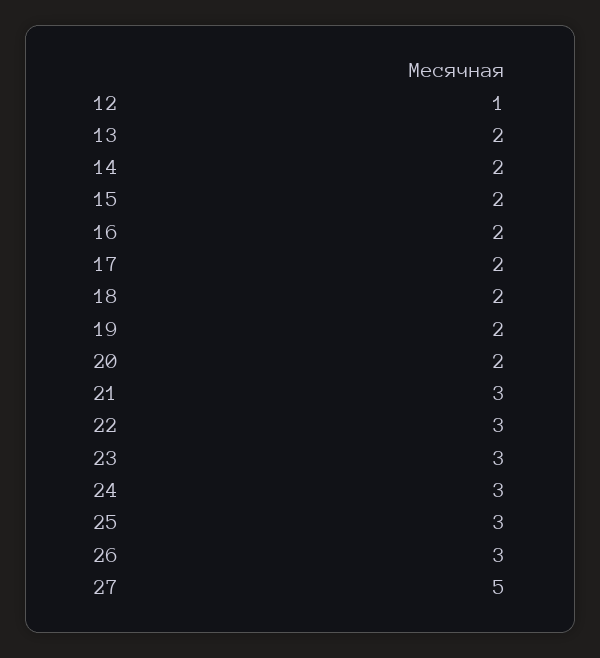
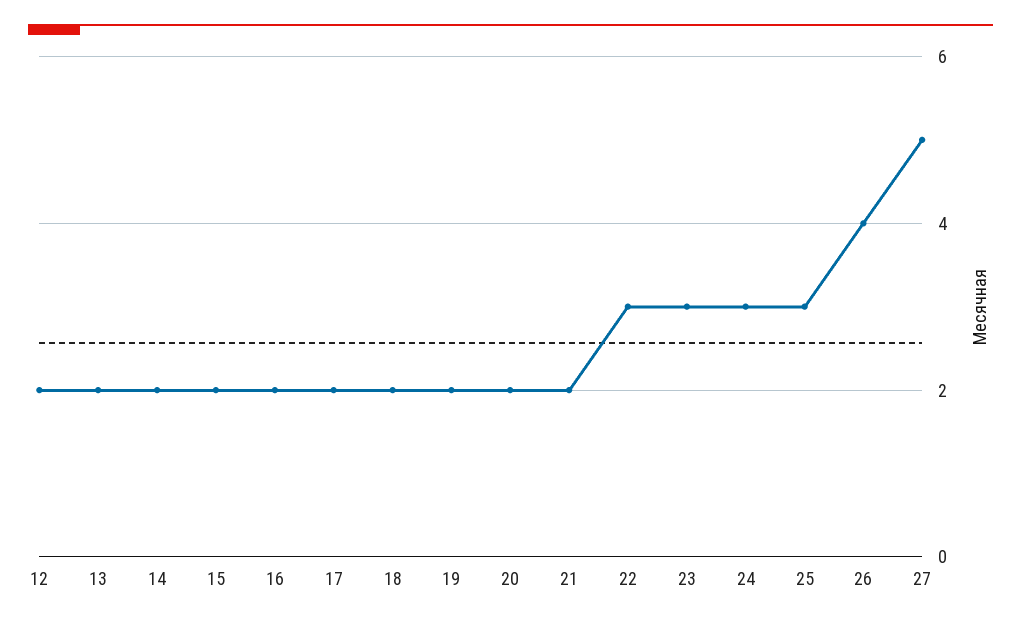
12: 1 -> 2
21: 3 -> 2
26: 3 -> 4

